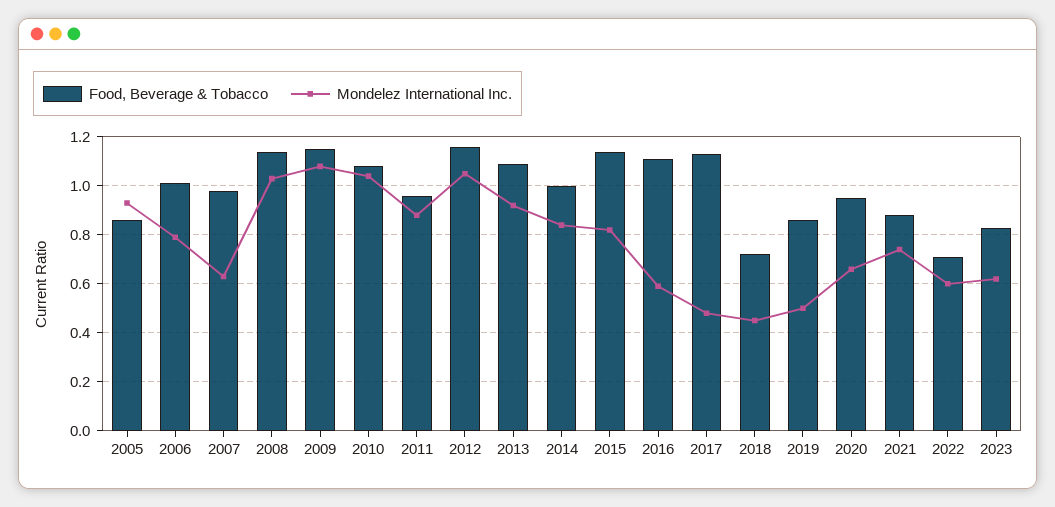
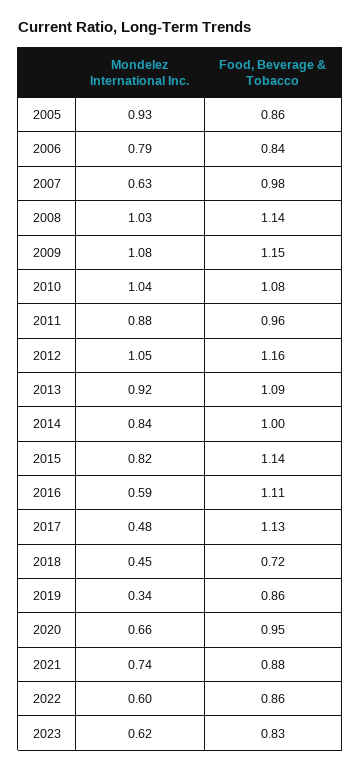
Food, Beverage & Tobacco, 2006: 1 -> 0.84
Mondelez International Inc., 2019: 0.5 -> 0.34
Food, Beverage & Tobacco, 2022: 0.7 -> 0.86

